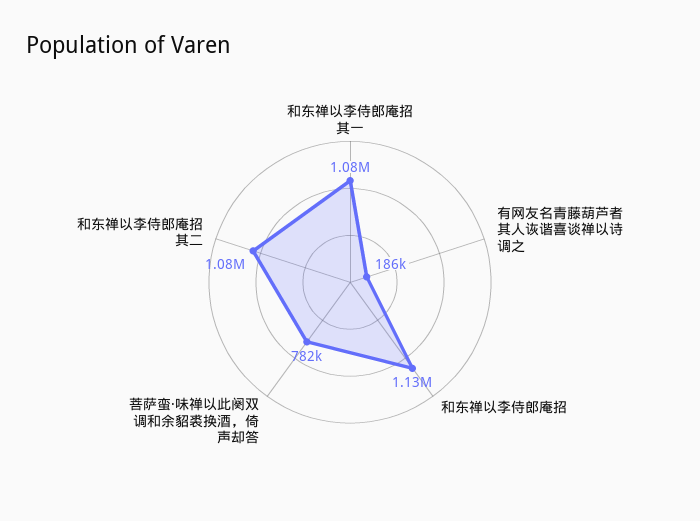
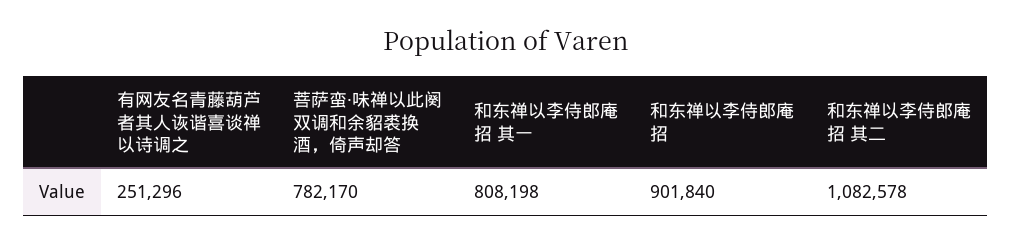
和东禅以李侍郎庵招 其一: 1080000 -> 808198
有网友名青藤葫芦者其人诙谐喜谈禅以诗调之: 186000 -> 251296
和东禅以李侍郎庵招: 1130000 -> 901840

